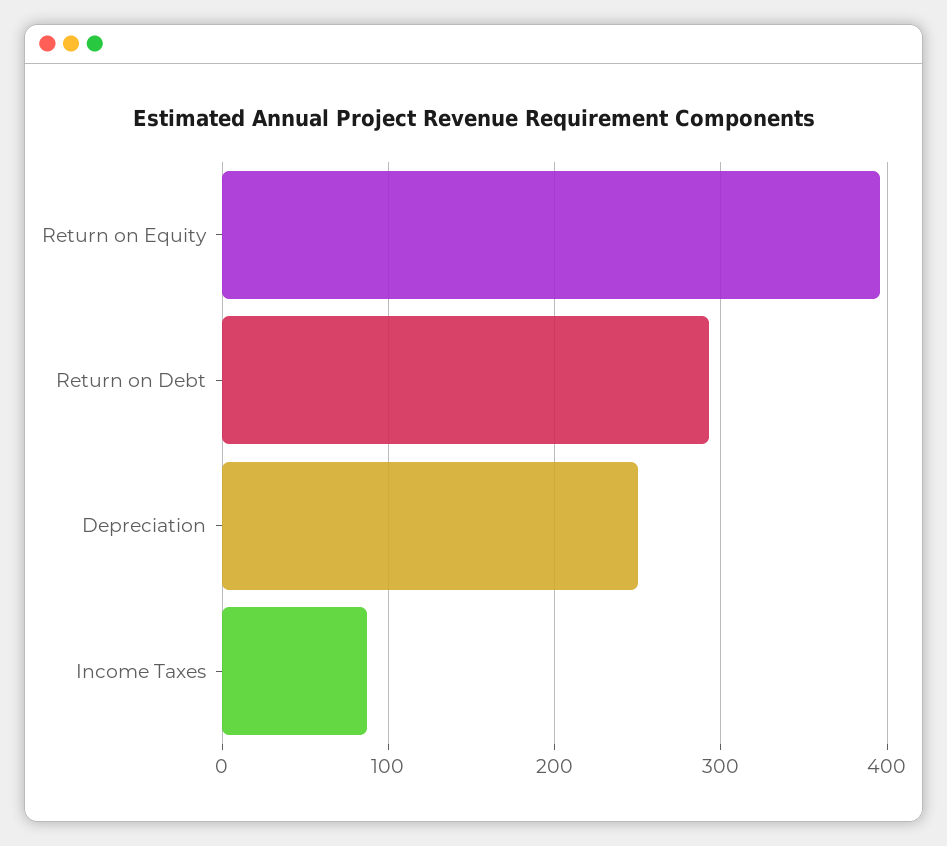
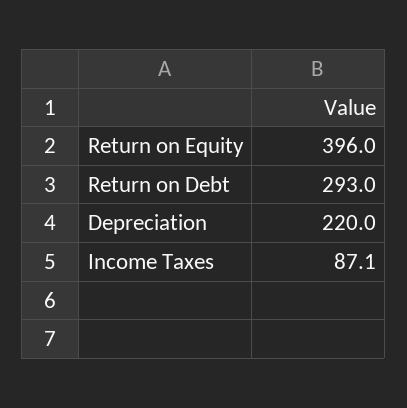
Depreciation: 250 -> 220

